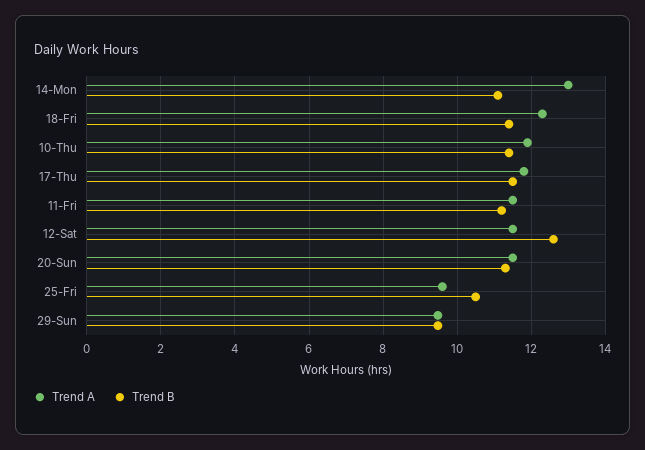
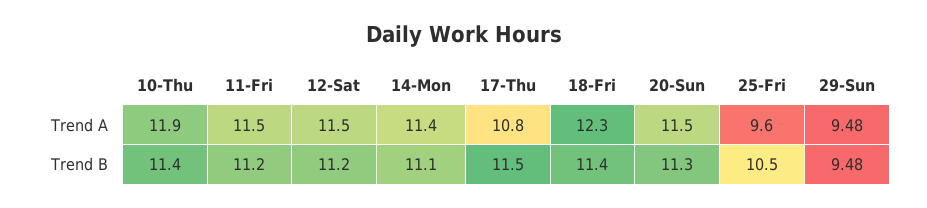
Trend A, 14-Mon: 13 -> 11.4
Trend A, 17-Thu: 11.8 -> 10.8
Trend B, 12-Sat: 12.6 -> 11.2

